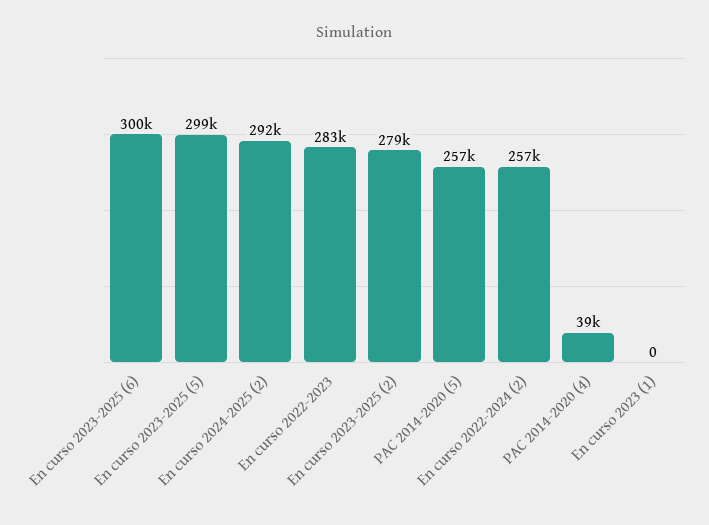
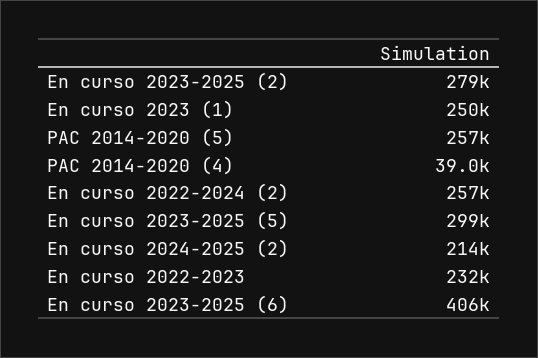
En curso 2023-2025 (6): 300000 -> 406000
En curso 2024-2025 (2): 292000 -> 214000
En curso 2022-2023: 283000 -> 232000
En curso 2023 (1): 0 -> 250000

